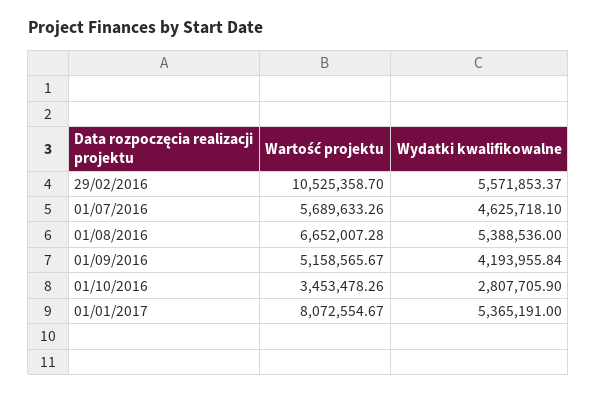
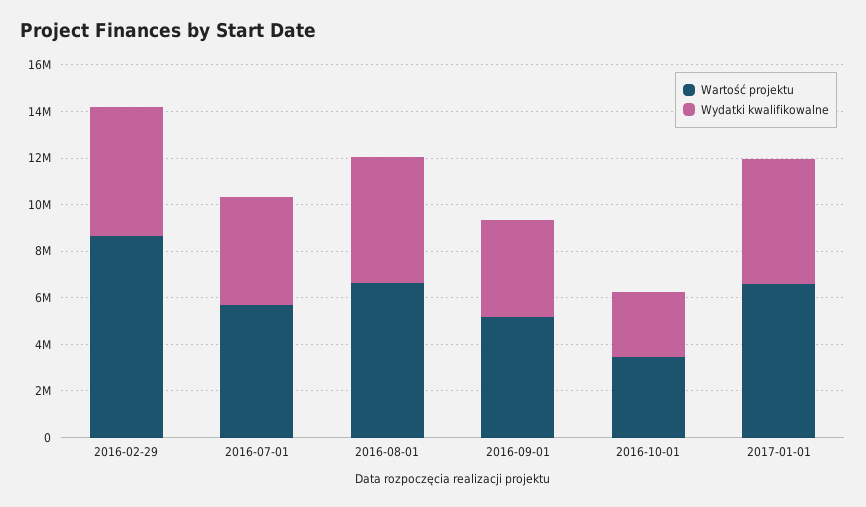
Wartość projektu, 29/02/2016: 10525358.7 -> 8500000
Wartość projektu, 01/01/2017: 8072554.67 -> 6500000

